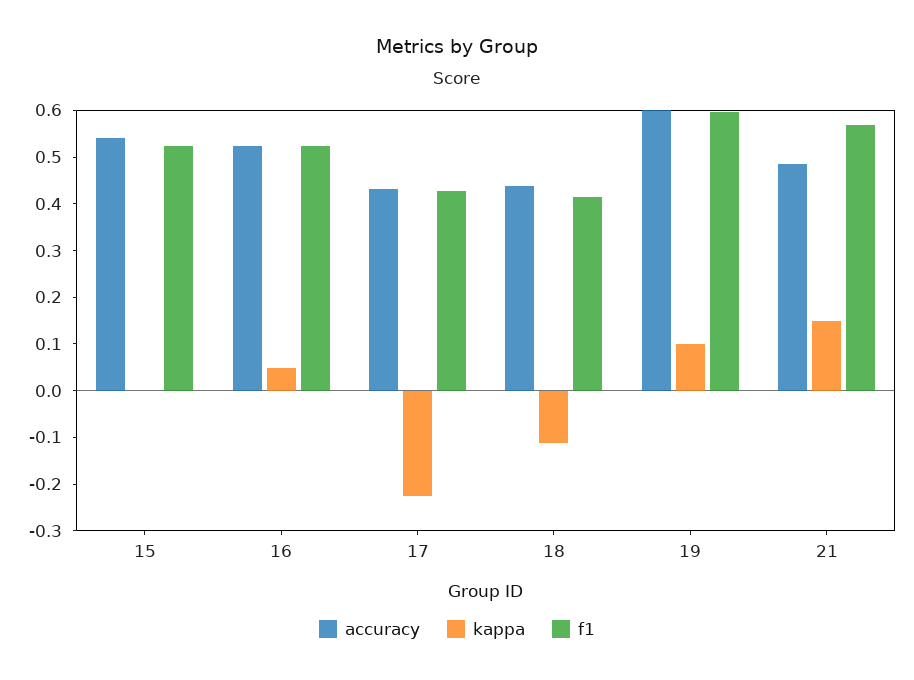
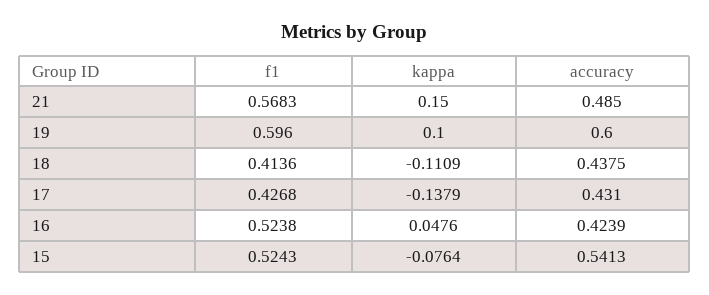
kappa, 15: 0 -> -0.0764
accuracy, 16: 0.52 -> 0.4239
kappa, 17: -0.22 -> -0.1379

